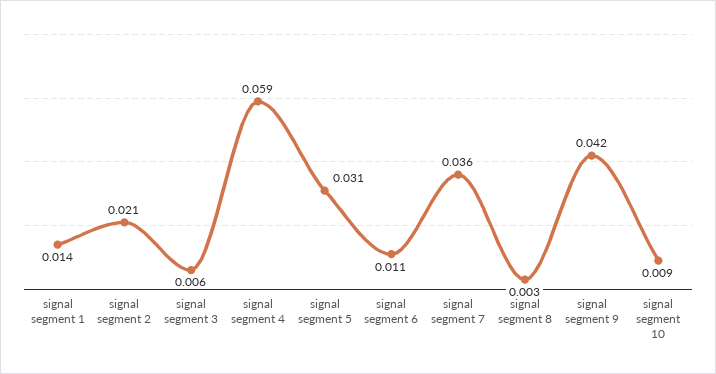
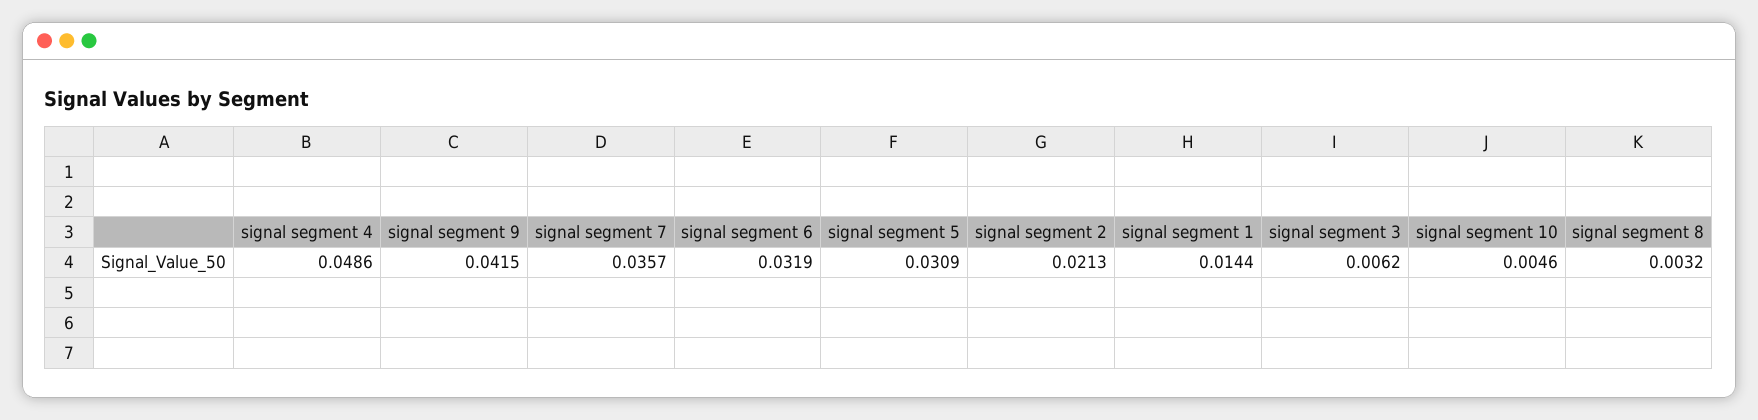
signal segment 4: 0.059 -> 0.0486
signal segment 6: 0.011 -> 0.0319
signal segment 10: 0.009 -> 0.0046

